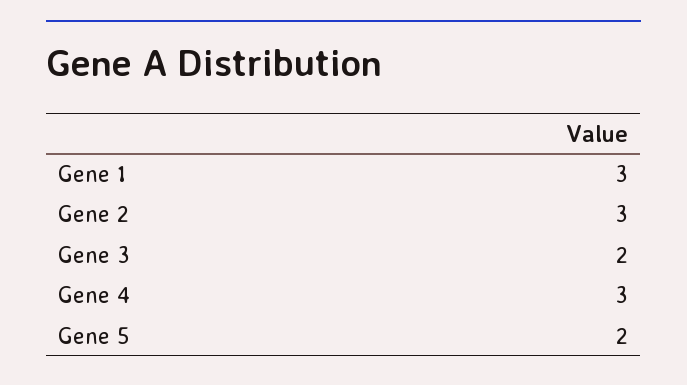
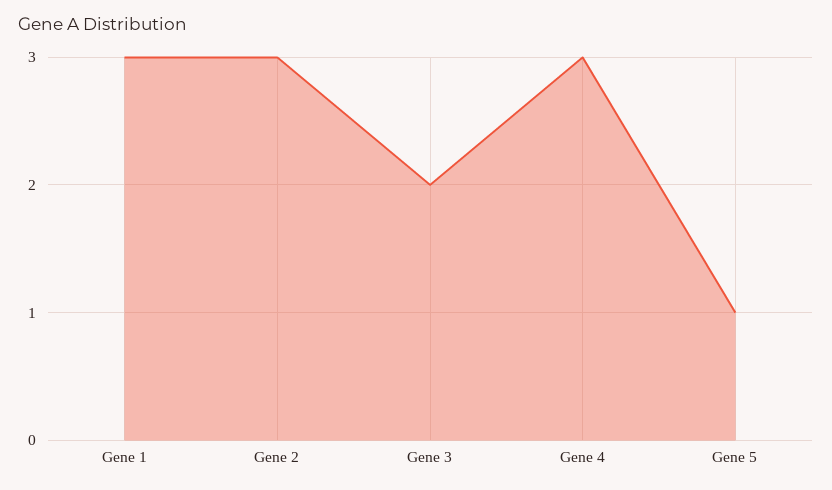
Gene 5: 2 -> 1

